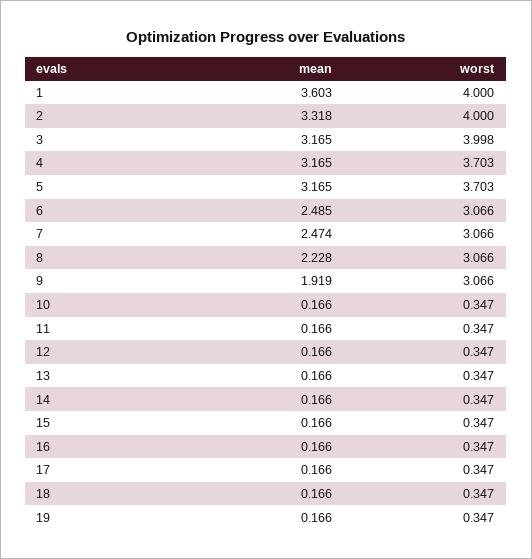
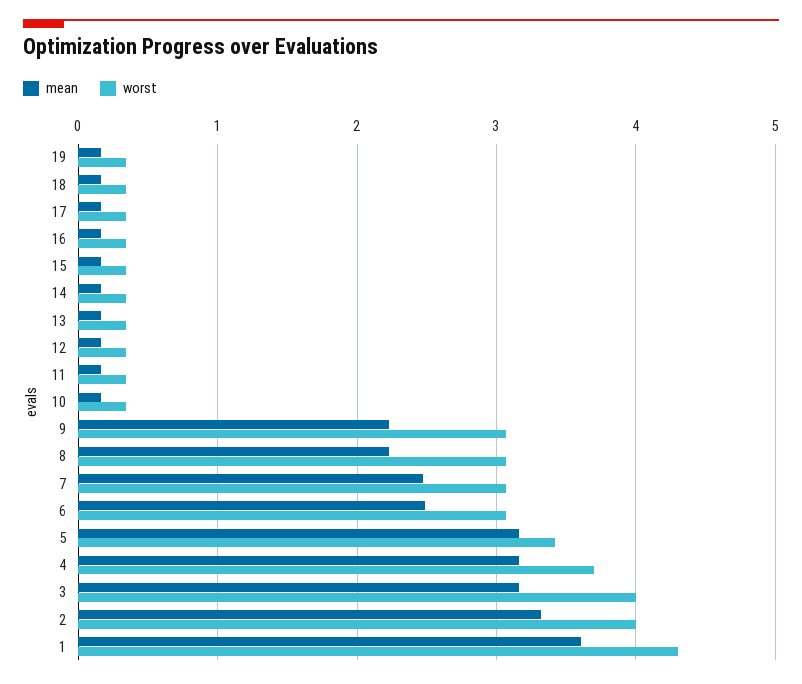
worst, 1: 4 -> 4.3
worst, 5: 3.703 -> 3.4
mean, 9: 1.919 -> 2.2

